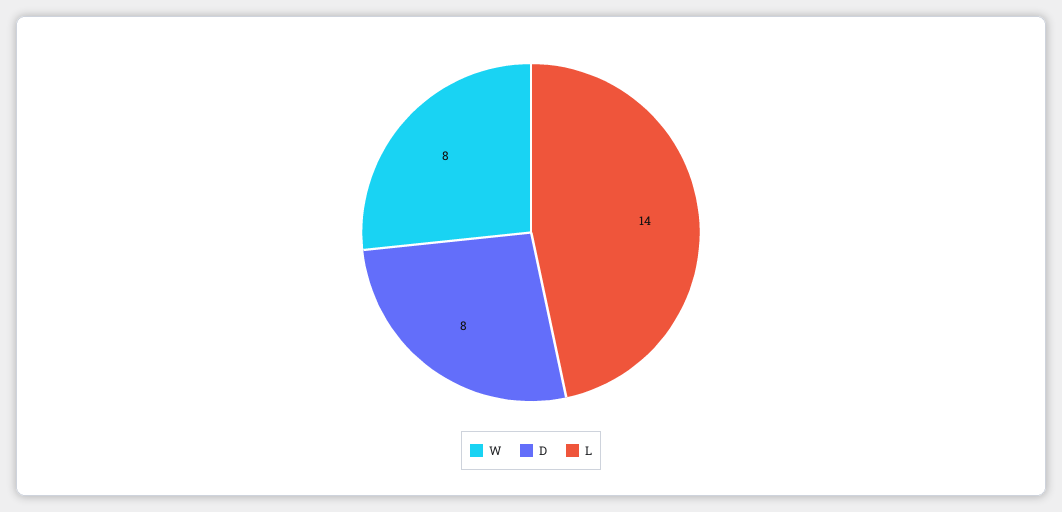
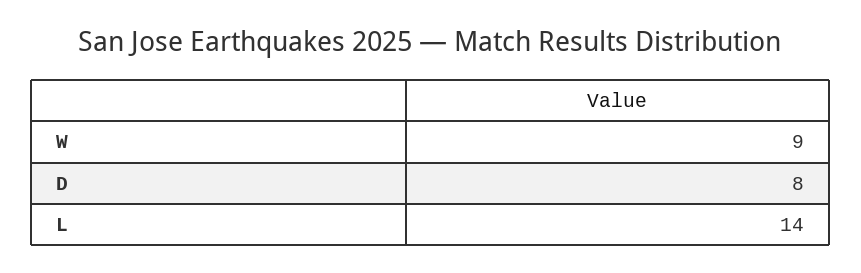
W: 8 -> 9

